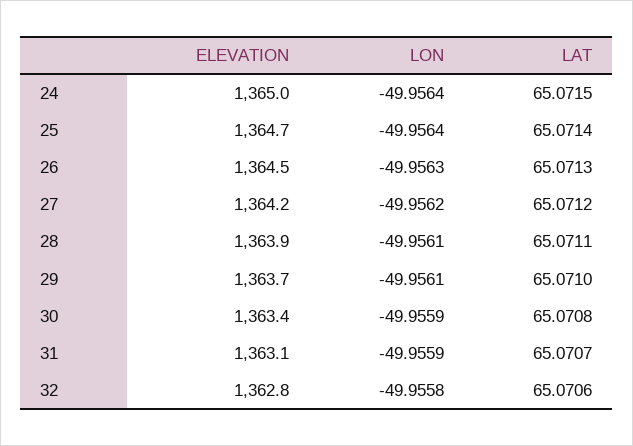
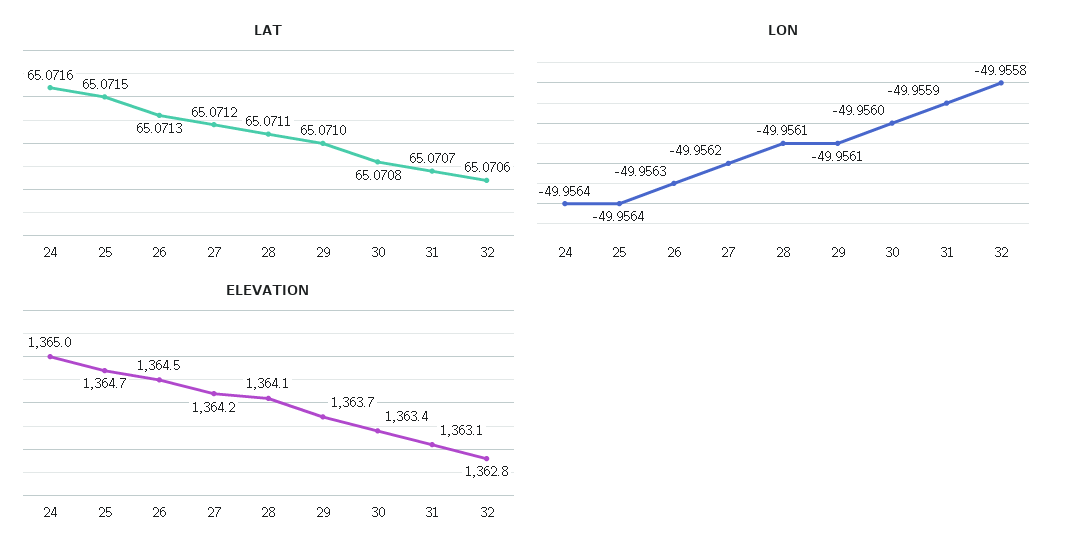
LAT, 24: 65.0715 -> 65.0716
LAT, 25: 65.0714 -> 65.0715
ELEVATION, 28: 1363.9 -> 1364.1
LON, 30: -49.9559 -> -49.956

